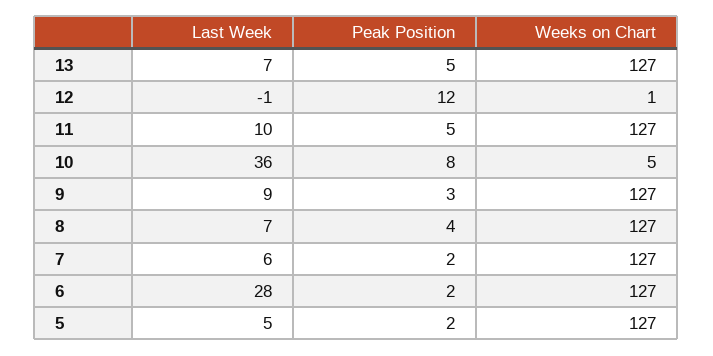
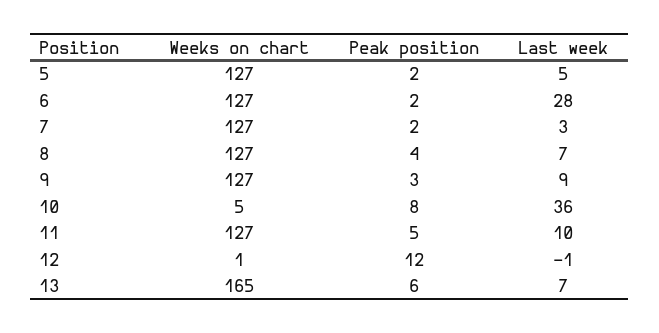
Peak Position, 13: 5 -> 6
Weeks on Chart, 13: 127 -> 165
Last Week, 7: 6 -> 3

